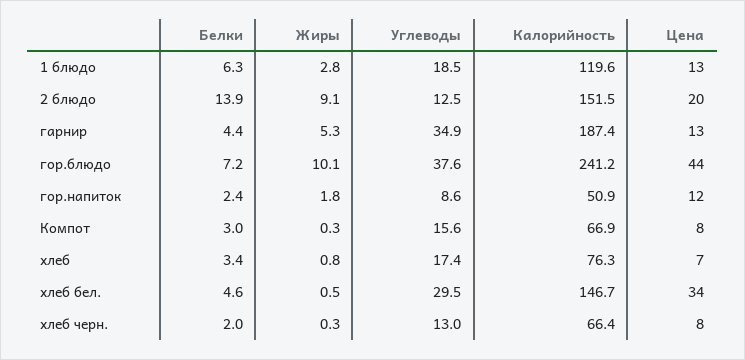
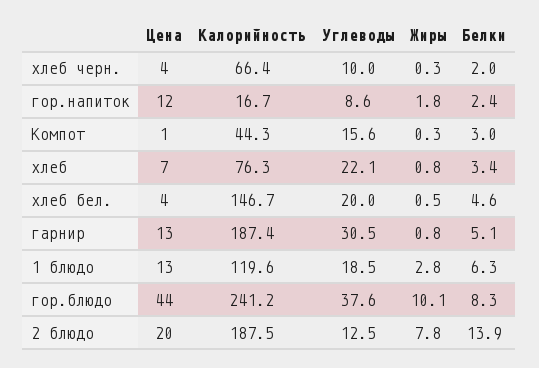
Жиры, 2 блюдо: 9.1 -> 7.8
Калорийность, 2 блюдо: 151.5 -> 187.5
Белки, гарнир: 4.4 -> 5.1
Жиры, гарнир: 5.3 -> 0.8
Углеводы, гарнир: 34.9 -> 30.5
Белки, гор.блюдо: 7.2 -> 8.3
Калорийность, гор.напиток: 50.9 -> 16.7
Калорийность, Компот: 66.9 -> 44.3
Цена, Компот: 8 -> 1
Углеводы, хлеб: 17.4 -> 22.1
Углеводы, хлеб бел.: 29.5 -> 20
Цена, хлеб бел.: 34 -> 4
Углеводы, хлеб черн.: 13 -> 10
Цена, хлеб черн.: 8 -> 4

